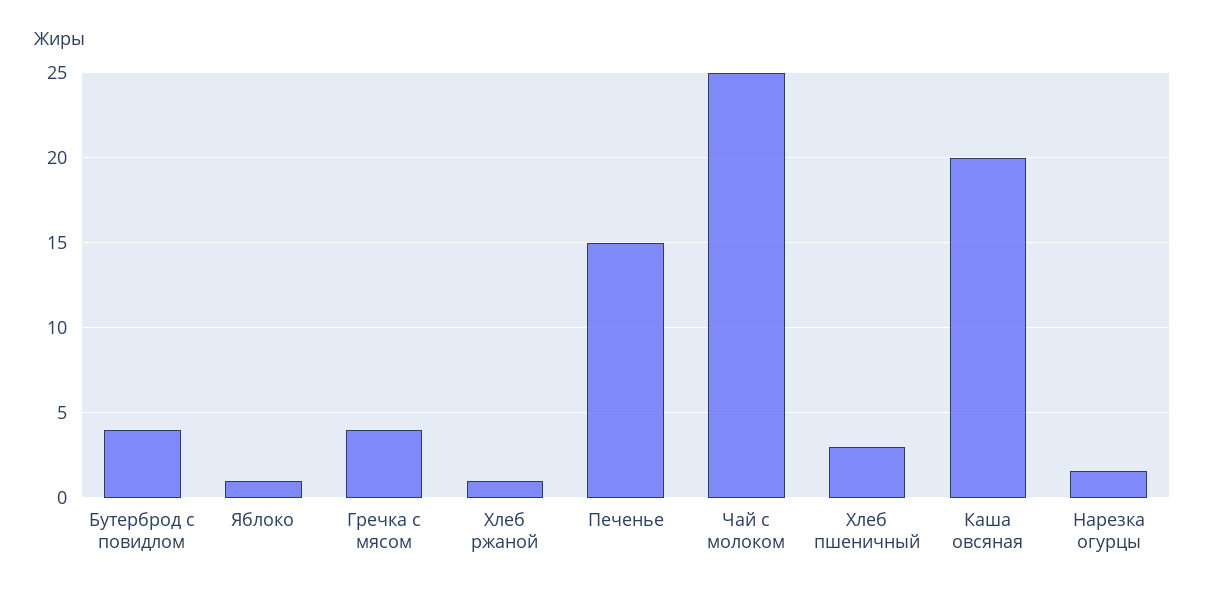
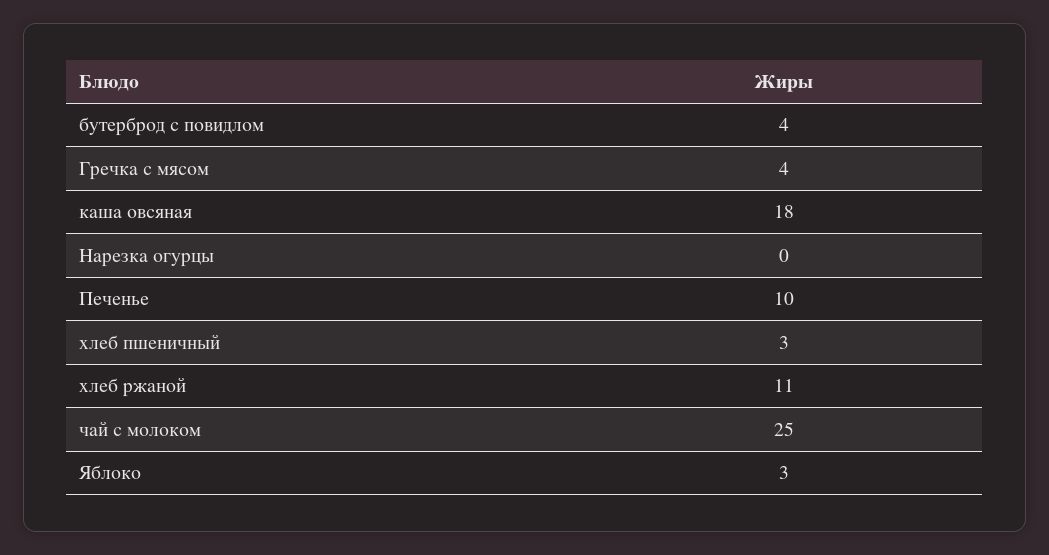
Яблоко: 1 -> 3
Хлеб ржаной: 1 -> 11
Печенье: 15 -> 10
Каша овсяная: 20 -> 18
Нарезка огурцы: 1.5 -> 0

